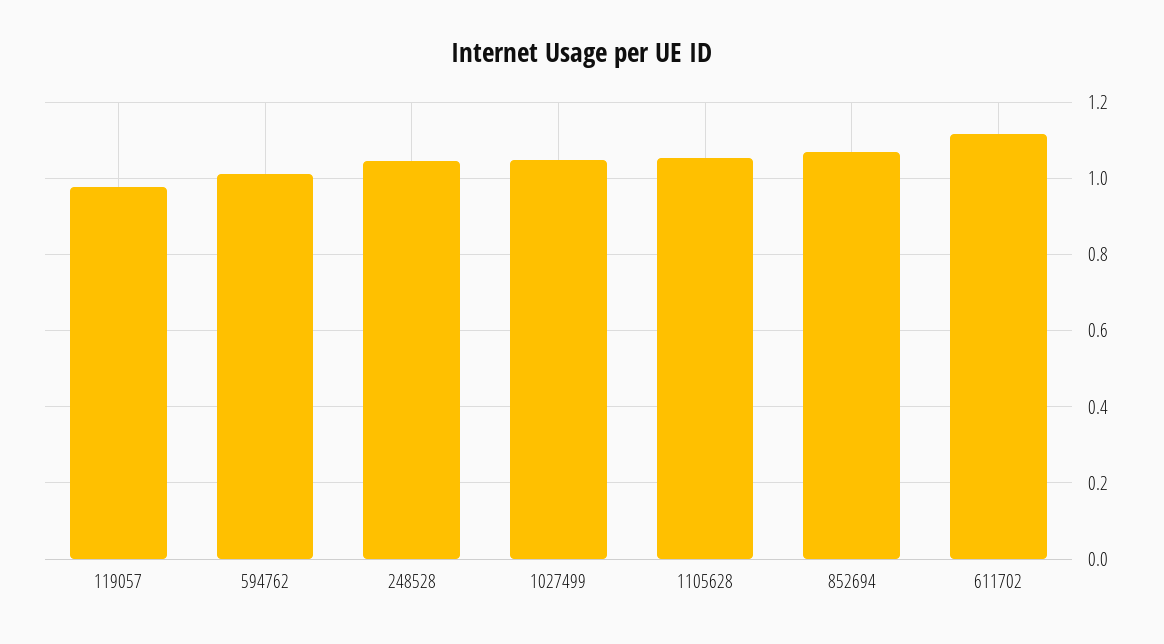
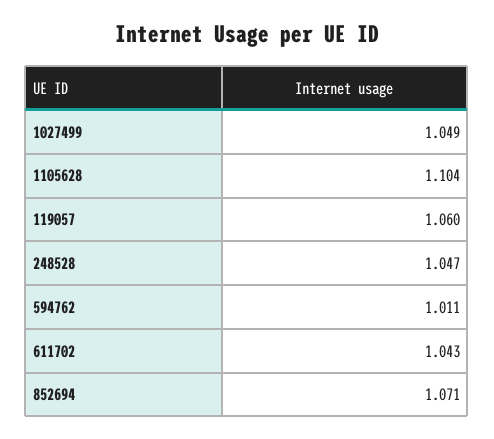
119057: 0.98 -> 1.06
1105628: 1.06 -> 1.104
611702: 1.12 -> 1.043

